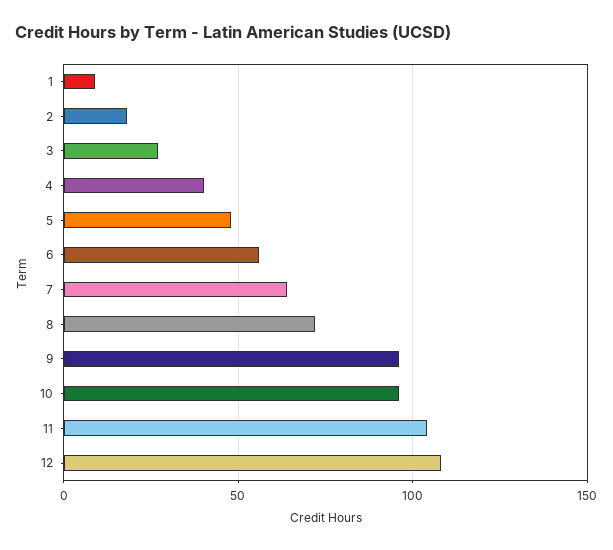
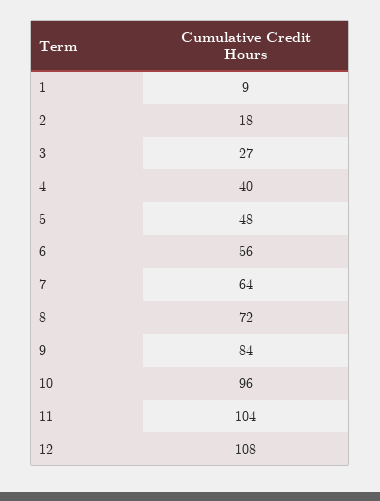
9: 95 -> 84

